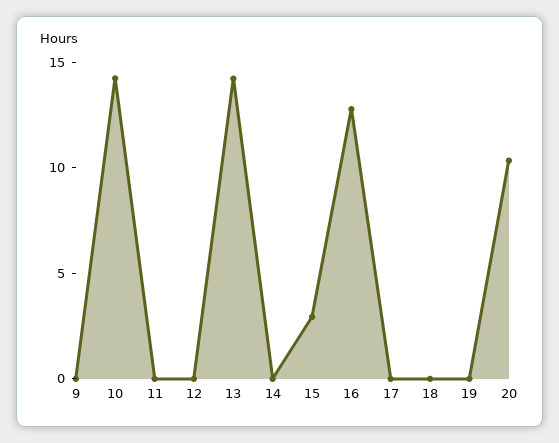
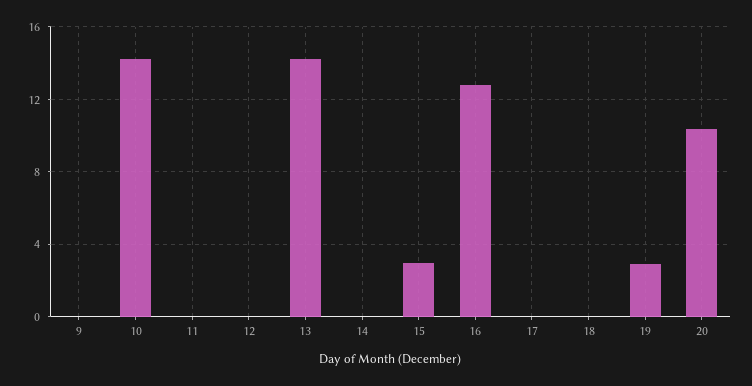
19: 0 -> 3

